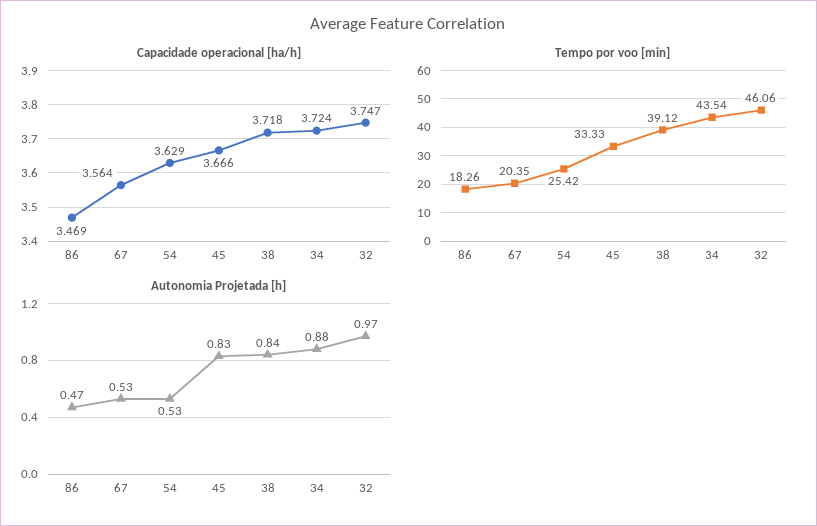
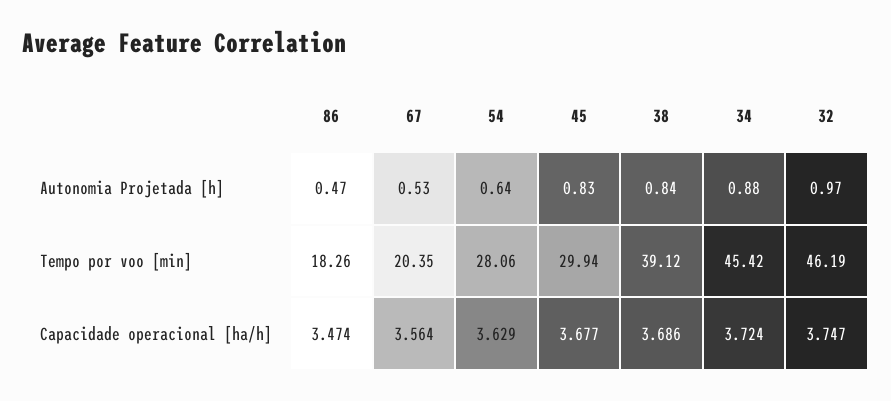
Capacidade operacional [ha/h], 86: 3.469 -> 3.474
Capacidade operacional [ha/h], 45: 3.666 -> 3.677
Capacidade operacional [ha/h], 38: 3.718 -> 3.686
Tempo por voo [min], 54: 25.42 -> 28.06
Tempo por voo [min], 45: 33.33 -> 29.94
Tempo por voo [min], 34: 43.54 -> 45.42
Tempo por voo [min], 32: 46.06 -> 46.19
Autonomia Projetada [h], 54: 0.53 -> 0.64

